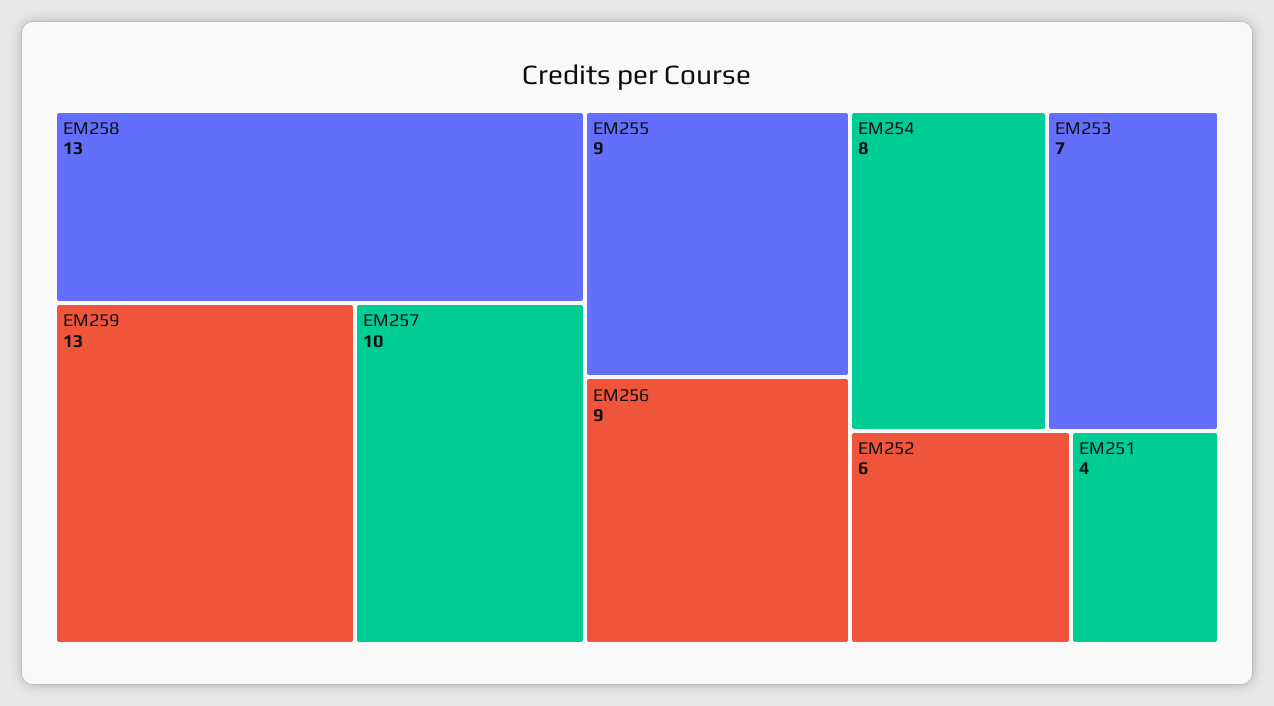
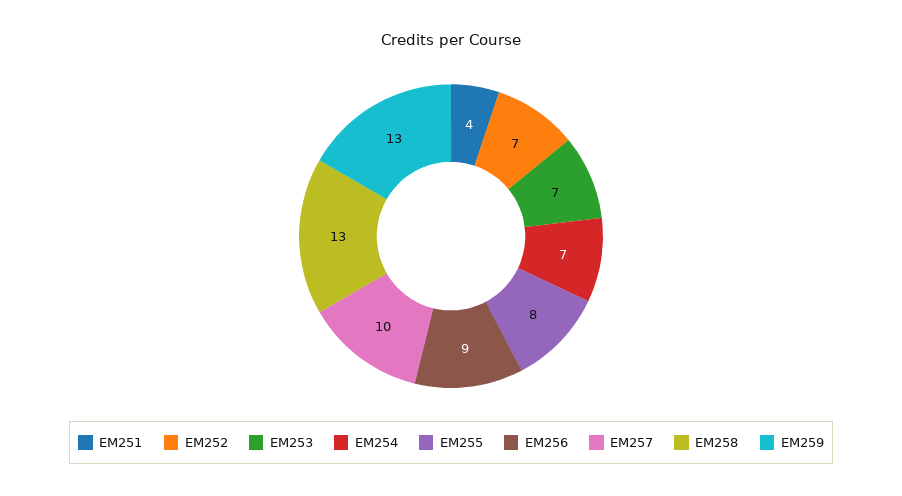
EM255: 9 -> 8
EM254: 8 -> 7
EM252: 6 -> 7

